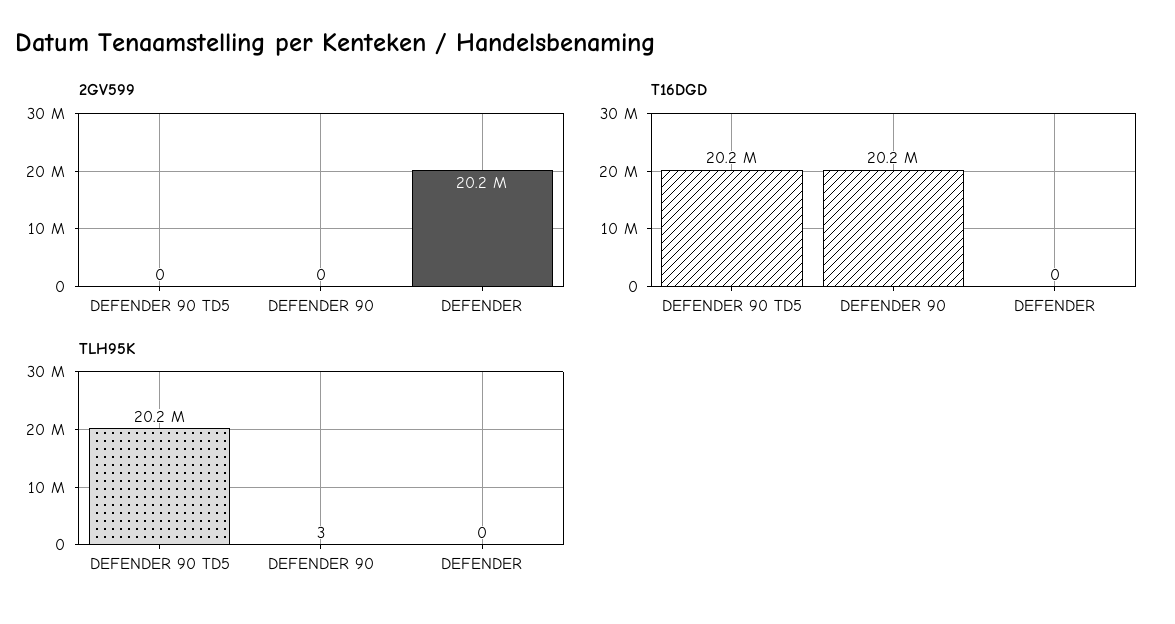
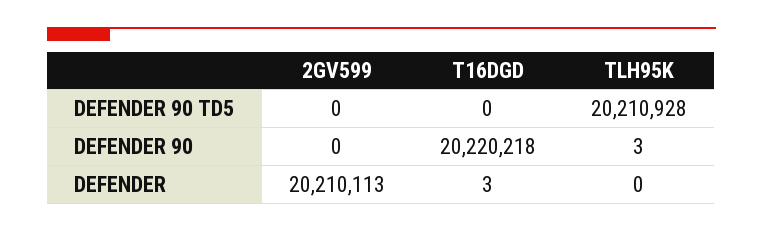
T16DGD, DEFENDER 90 TD5: 20200000 -> 0
T16DGD, DEFENDER: 0 -> 3

